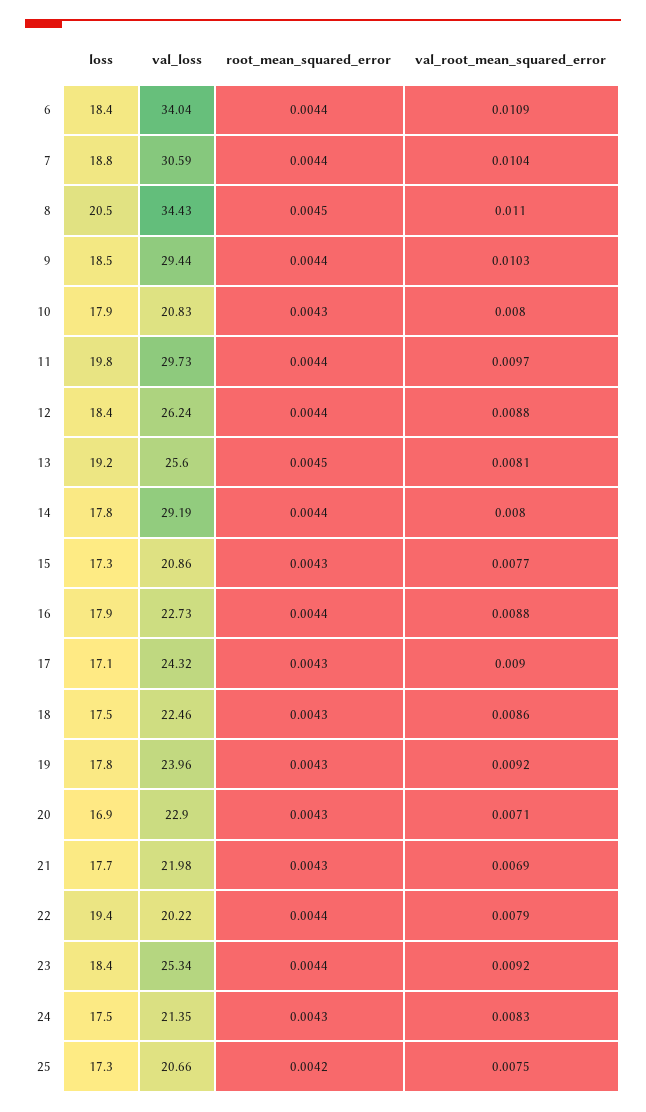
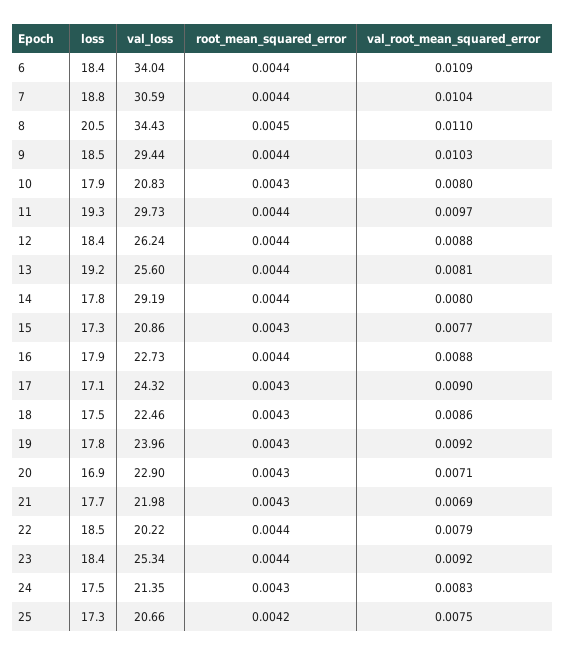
loss, 11: 19.8 -> 19.3
root_mean_squared_error, 13: 0.0045 -> 0.0044
loss, 22: 19.4 -> 18.5

